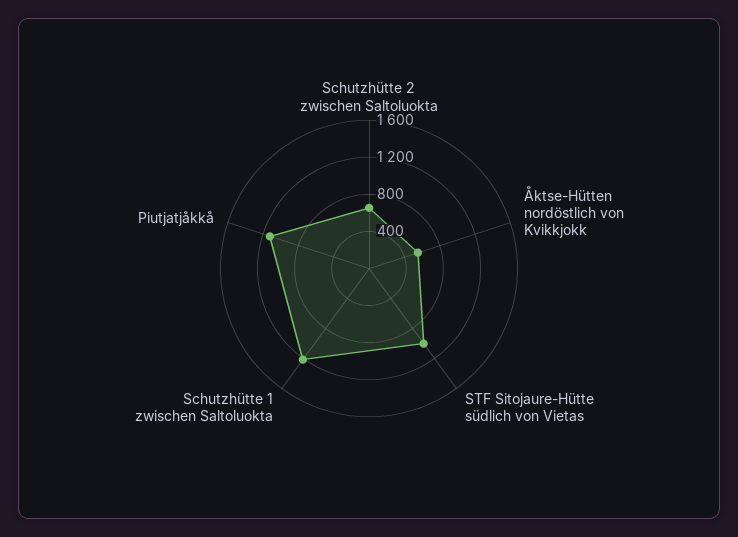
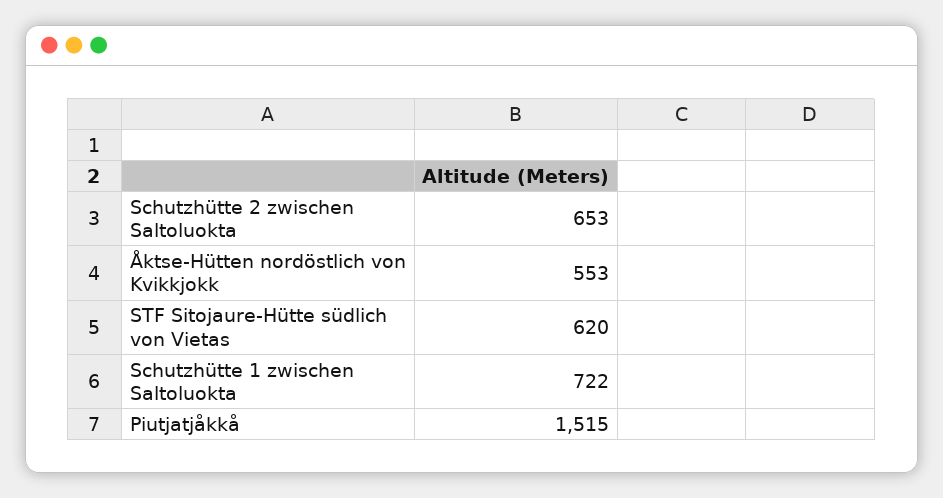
STF Sitojaure-Hütte südlich von Vietas: 1000 -> 620
Schutzhütte 1 zwischen Saltoluokta: 1200 -> 722
Piutjatjåkkå: 1100 -> 1515

